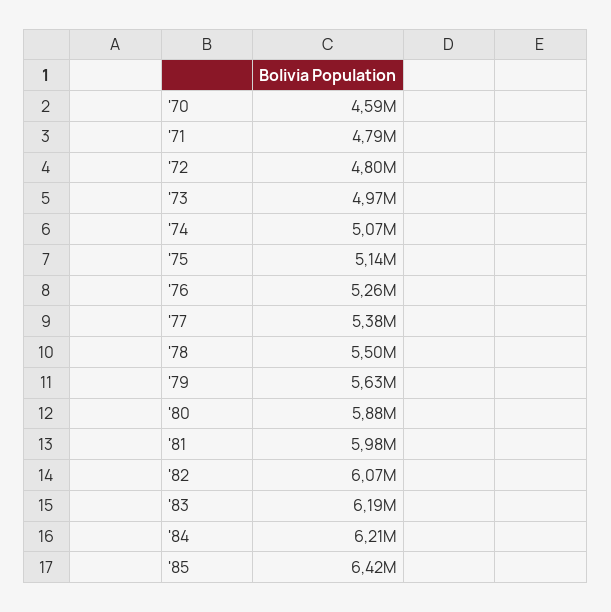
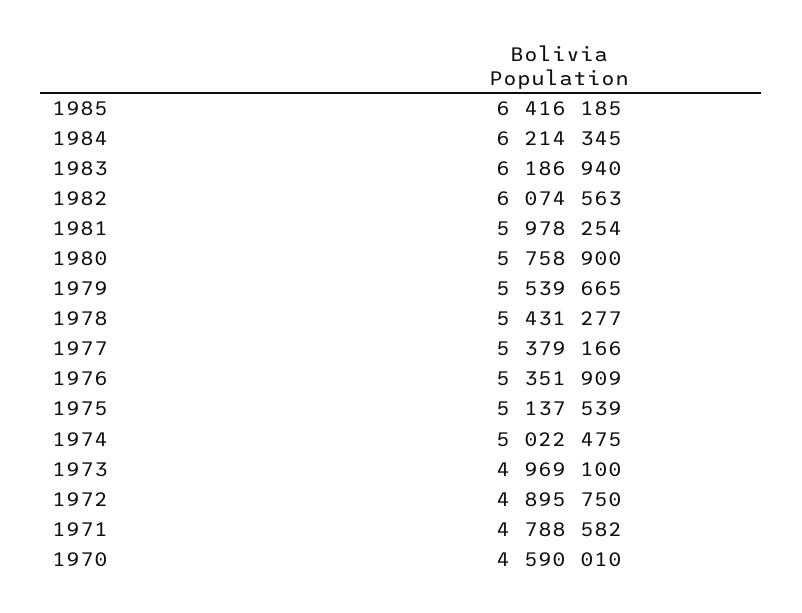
'72: 4800000 -> 4895750
'74: 5070000 -> 5022475
'76: 5260000 -> 5351909
'78: 5500000 -> 5431277
'79: 5630000 -> 5539665
'80: 5880000 -> 5758900

